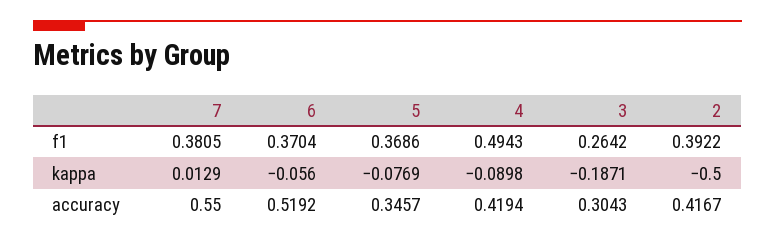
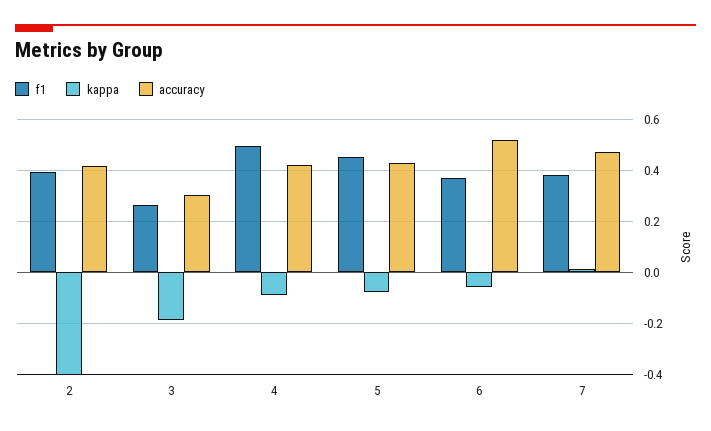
f1, 5: 0.3686 -> 0.45
kappa, 2: -0.5 -> -0.4
accuracy, 7: 0.55 -> 0.475
accuracy, 5: 0.3457 -> 0.425

